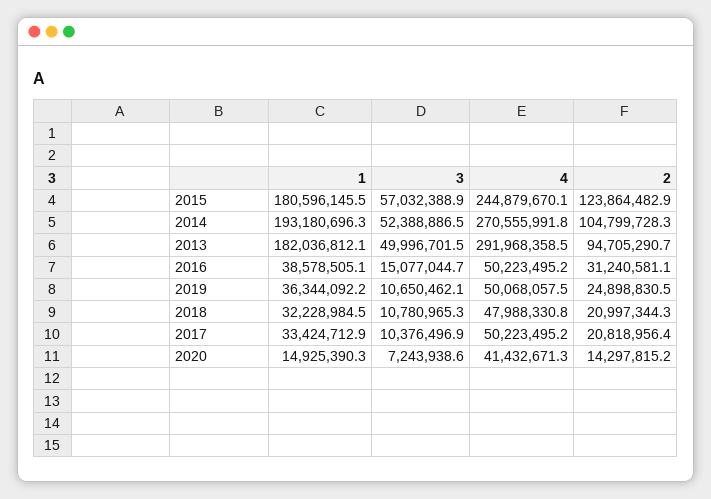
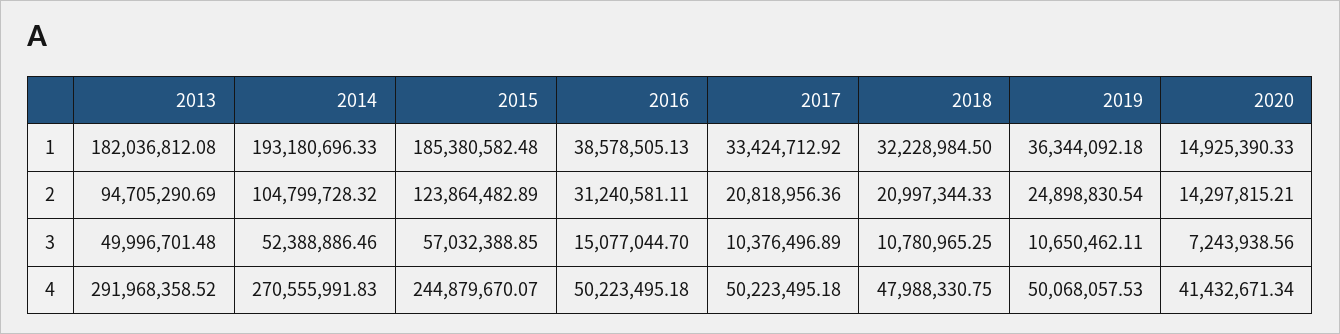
1, 2015: 180596145.5 -> 185380582.48

